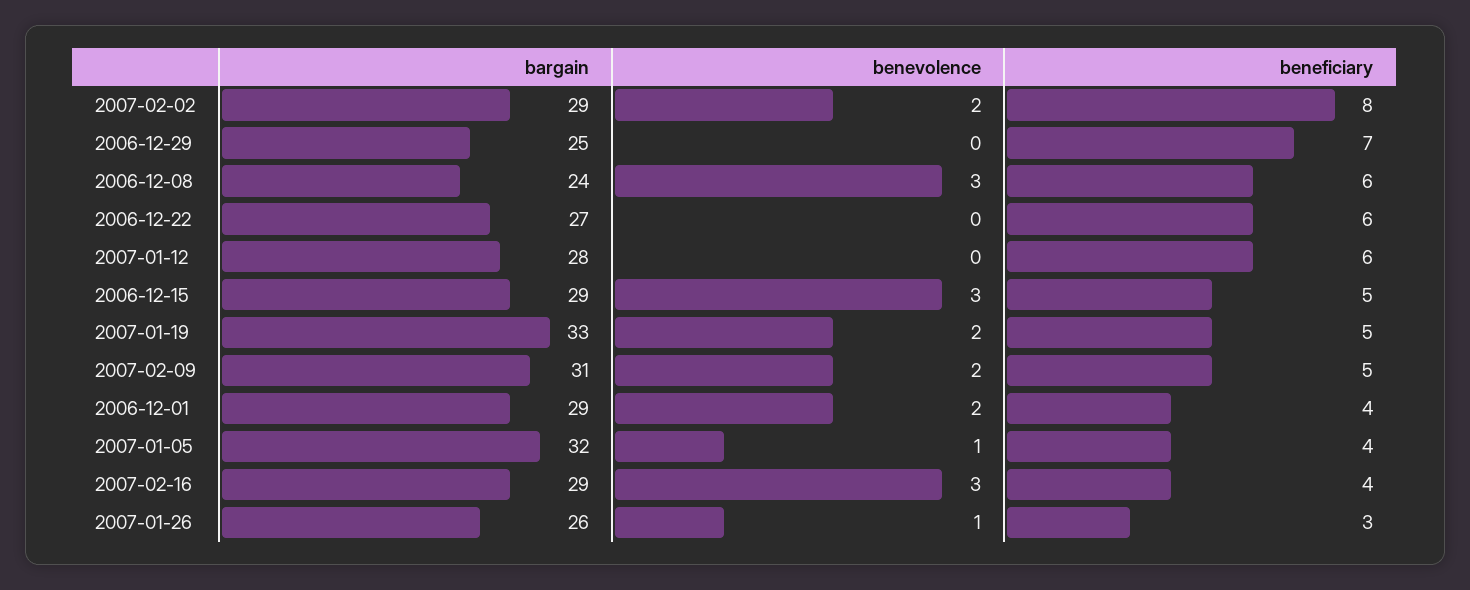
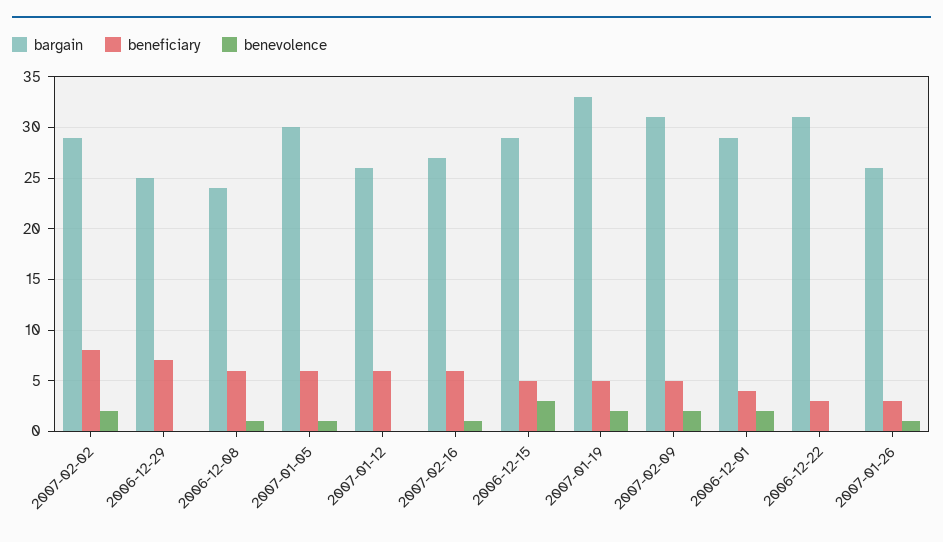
benevolence, 2006-12-08: 3 -> 1
bargain, 2006-12-22: 27 -> 31
beneficiary, 2006-12-22: 6 -> 3
bargain, 2007-01-12: 28 -> 26
bargain, 2007-01-05: 32 -> 30
beneficiary, 2007-01-05: 4 -> 6
bargain, 2007-02-16: 29 -> 27
benevolence, 2007-02-16: 3 -> 1
beneficiary, 2007-02-16: 4 -> 6

